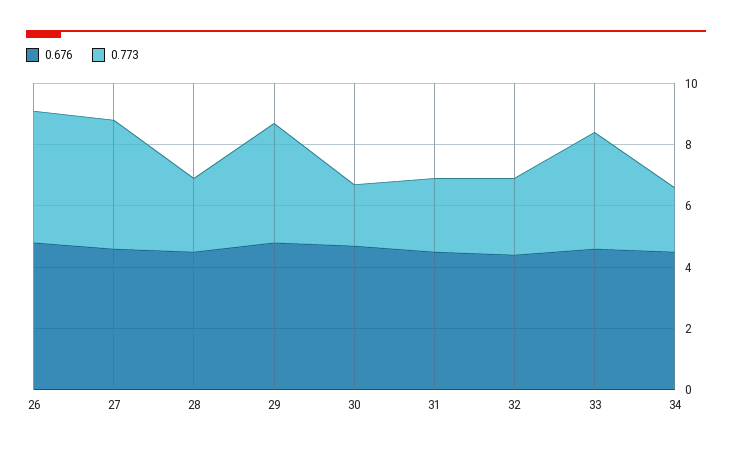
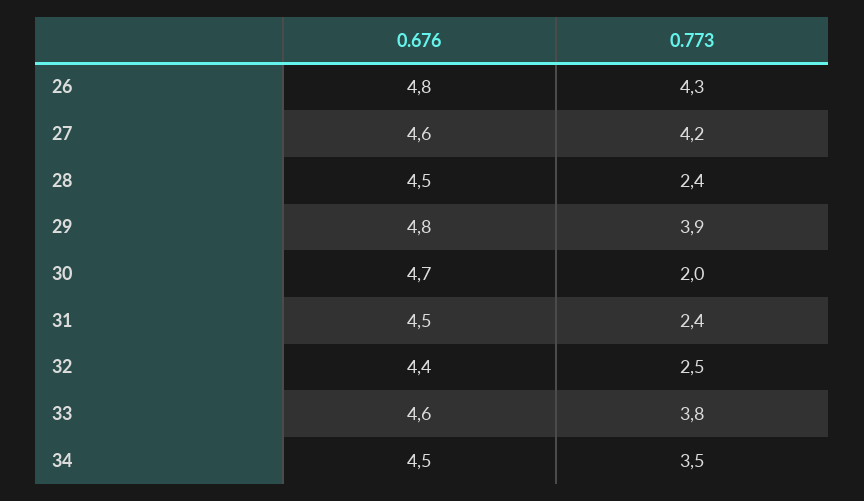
0.773, 34: 2 -> 3.5

